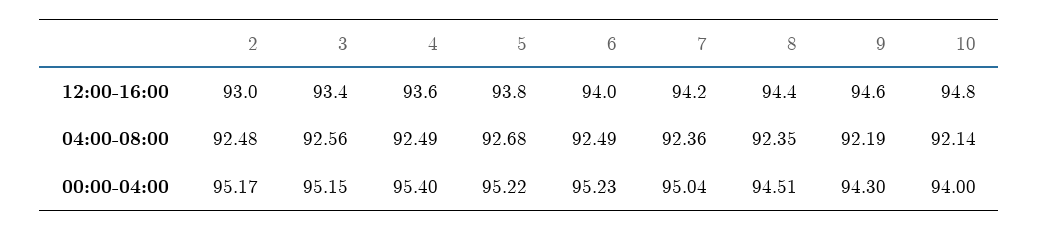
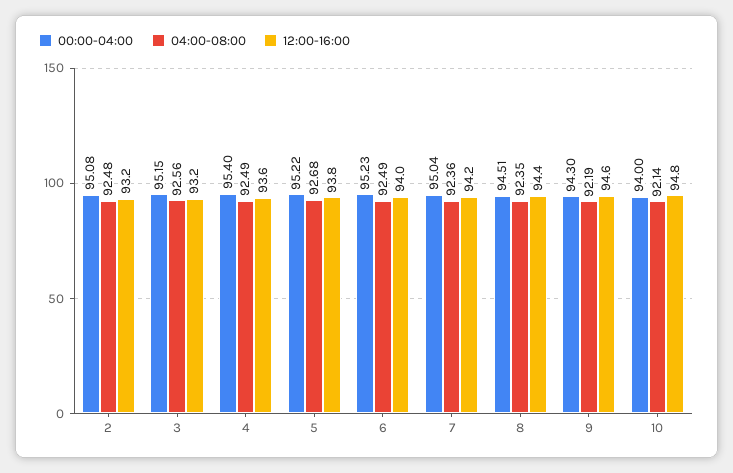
12:00-16:00, 2: 93 -> 93.2
12:00-16:00, 3: 93.4 -> 93.2
00:00-04:00, 2: 95.17 -> 95.08

